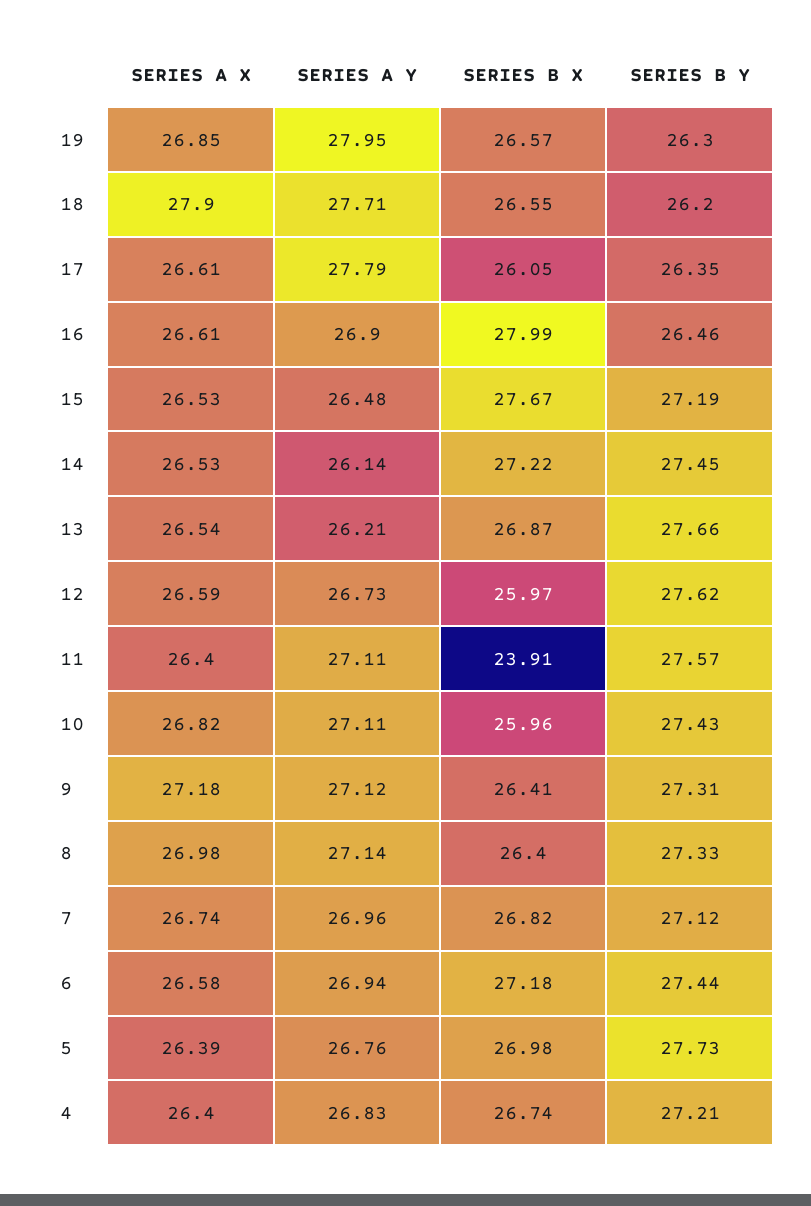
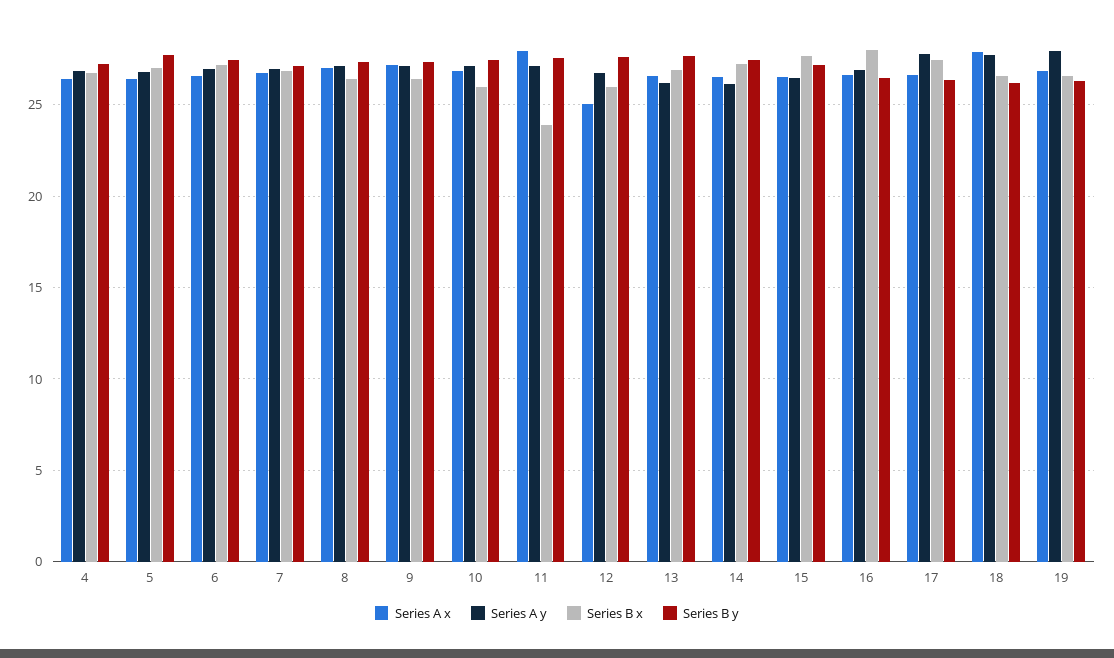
SERIES B X, 17: 26.05 -> 27.5
SERIES A X, 12: 26.59 -> 25
SERIES A X, 11: 26.4 -> 28

